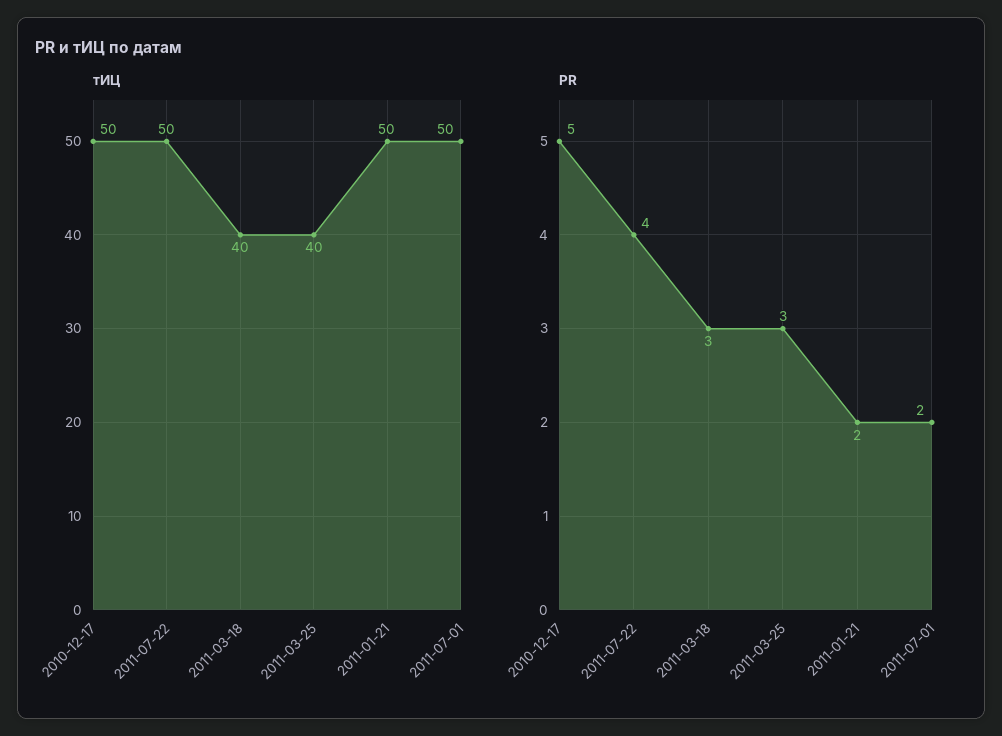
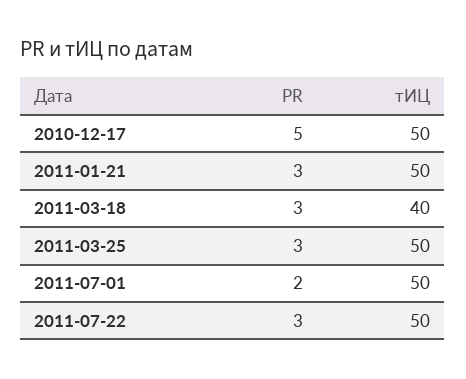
тИЦ, 2011-03-25: 40 -> 50
PR, 2011-07-22: 4 -> 3
PR, 2011-01-21: 2 -> 3

